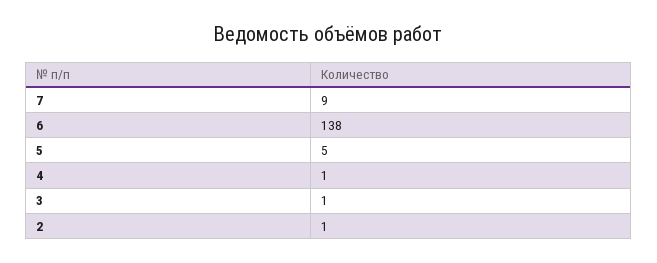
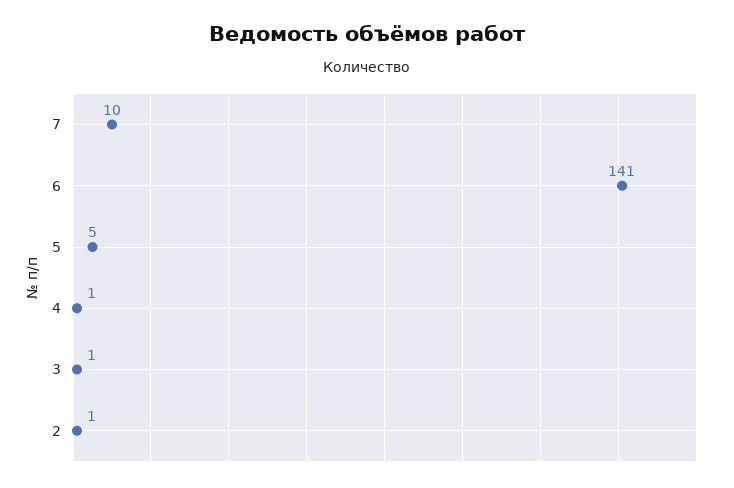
7: 9 -> 10
6: 138 -> 141

